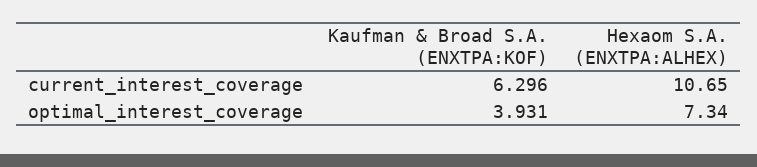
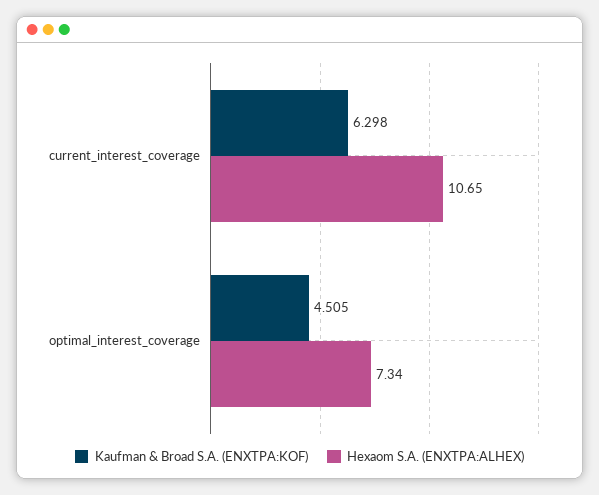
Kaufman & Broad S.A. (ENXTPA:KOF), current_interest_coverage: 6.296 -> 6.298
Kaufman & Broad S.A. (ENXTPA:KOF), optimal_interest_coverage: 3.931 -> 4.505

